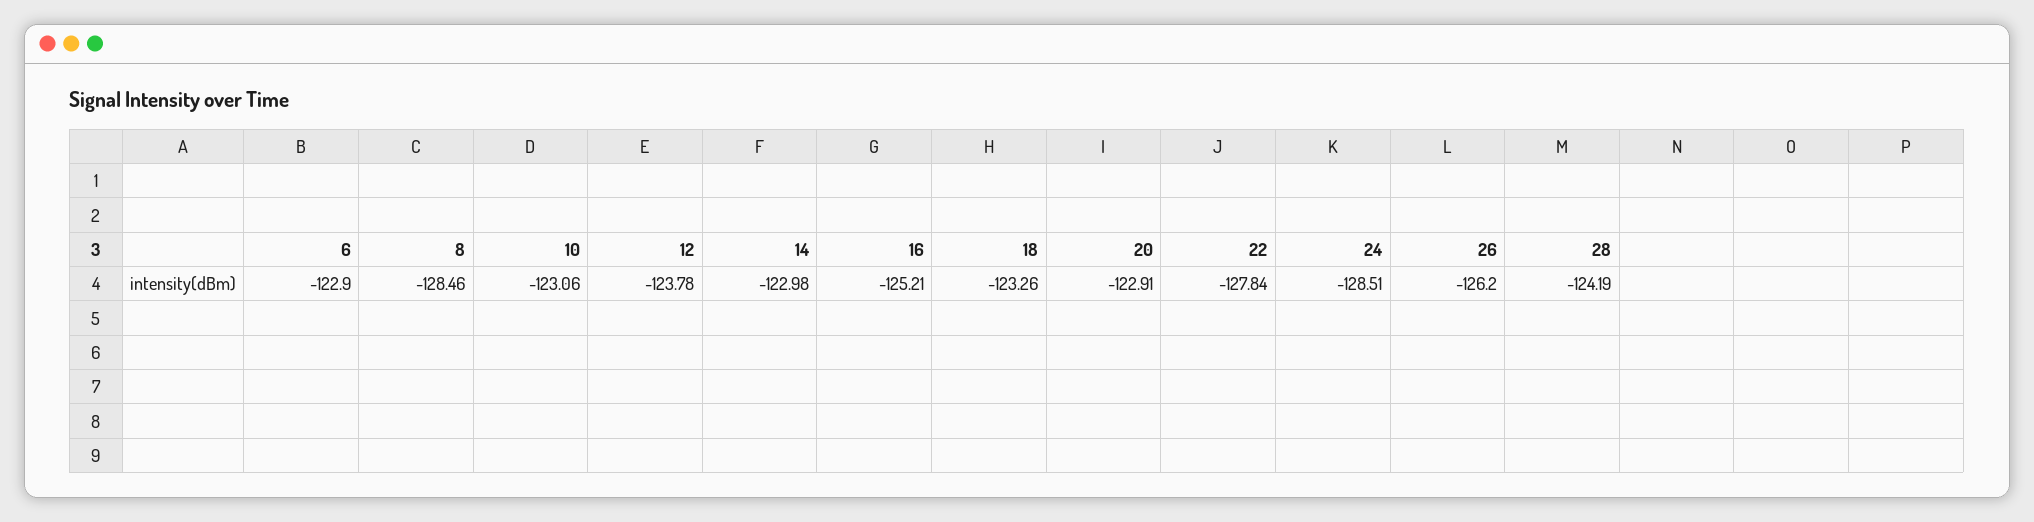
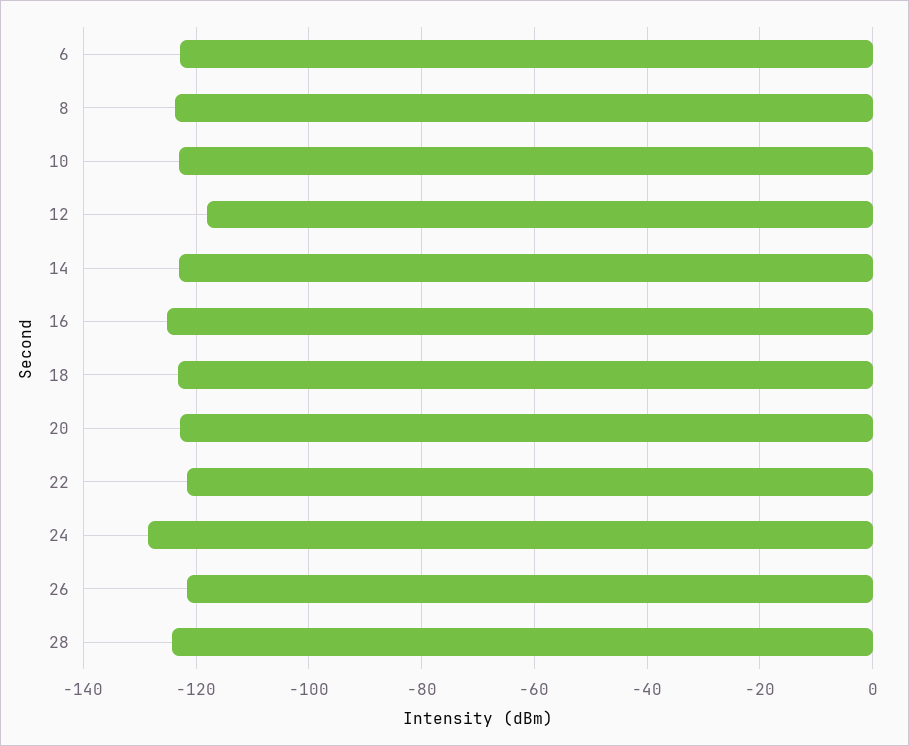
8: -128.46 -> -124
12: -123.78 -> -118
22: -127.84 -> -122
26: -126.2 -> -122

